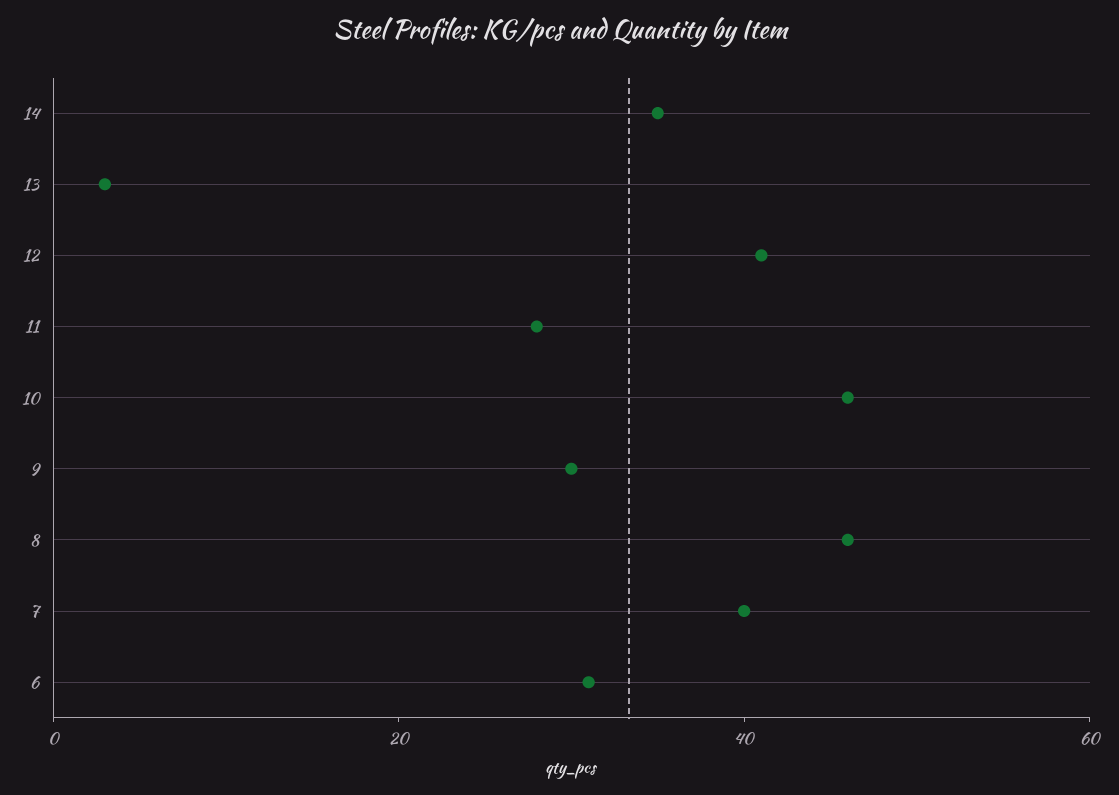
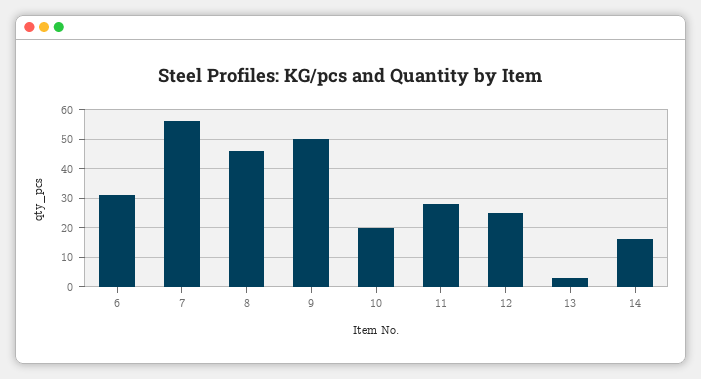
14: 35 -> 15
12: 40 -> 25
10: 45 -> 20
9: 30 -> 50
7: 40 -> 55

